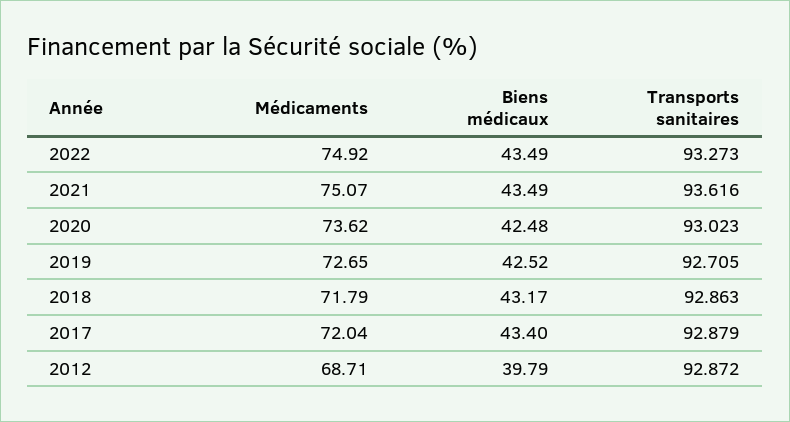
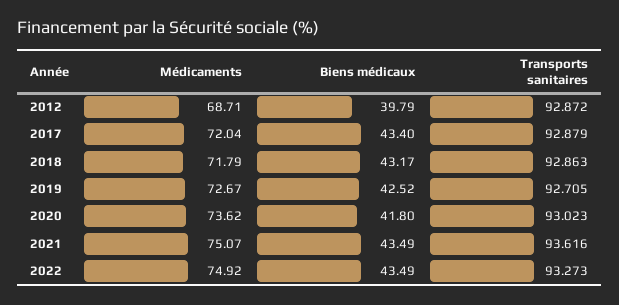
Biens médicaux, 2020: 42.48 -> 41.8
Médicaments, 2019: 72.65 -> 72.67

